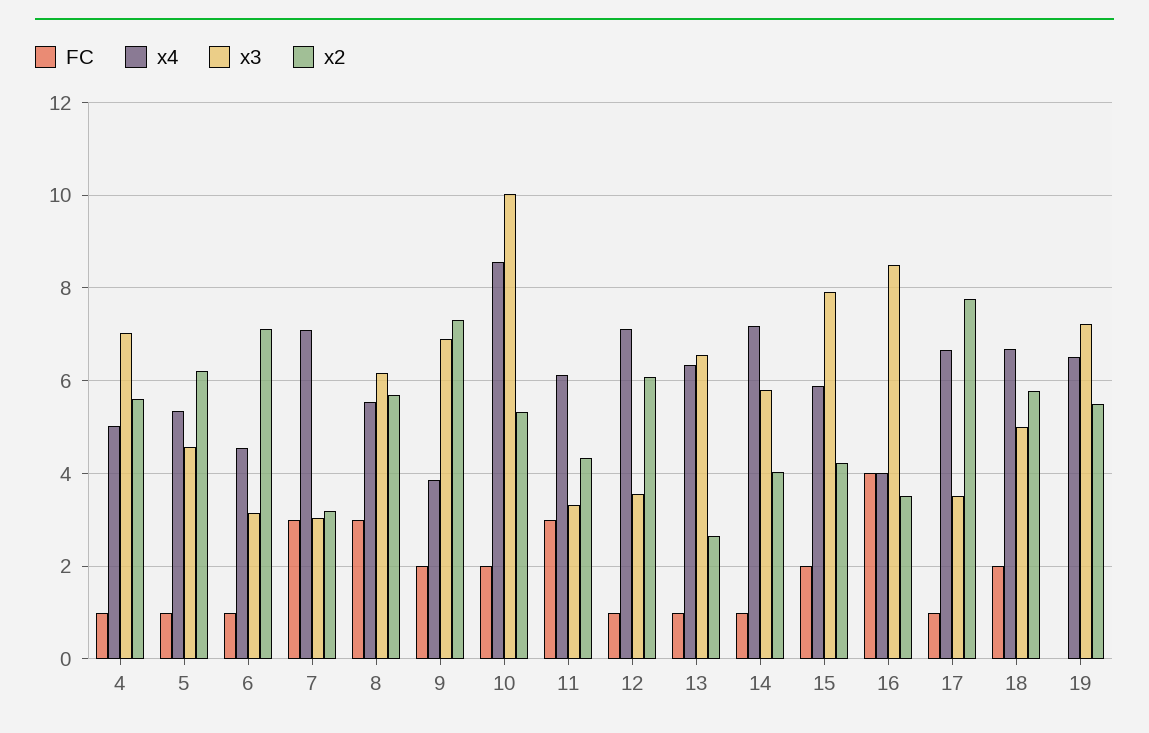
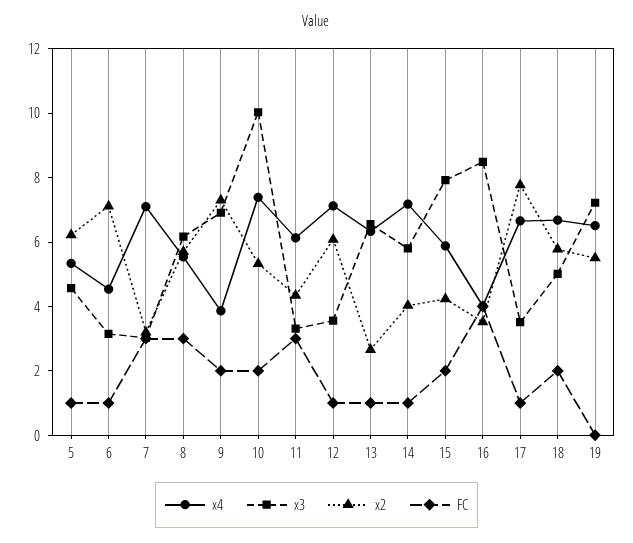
FC, 4: 1 -> none
x4, 4: 5 -> none
x3, 4: 7 -> none
x2, 4: 5.6 -> none
x4, 10: 8.6 -> 7.5

